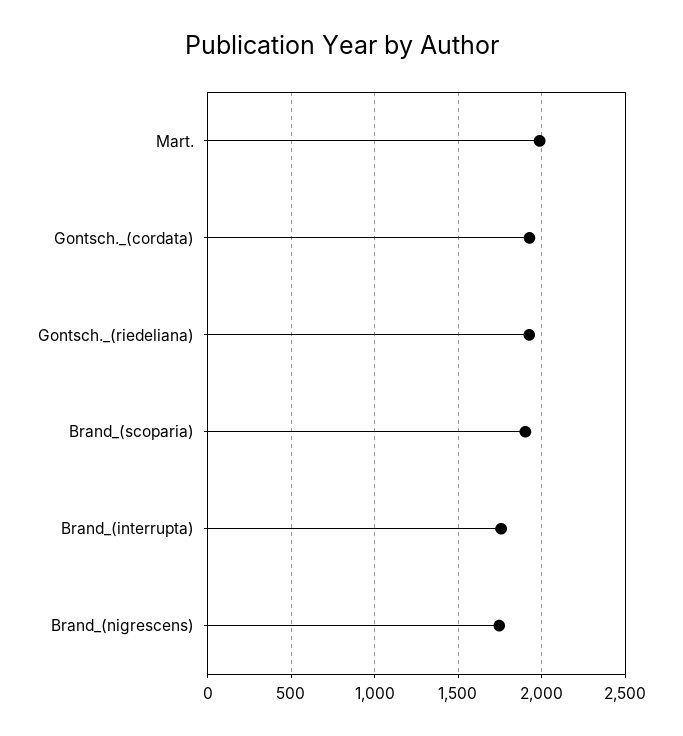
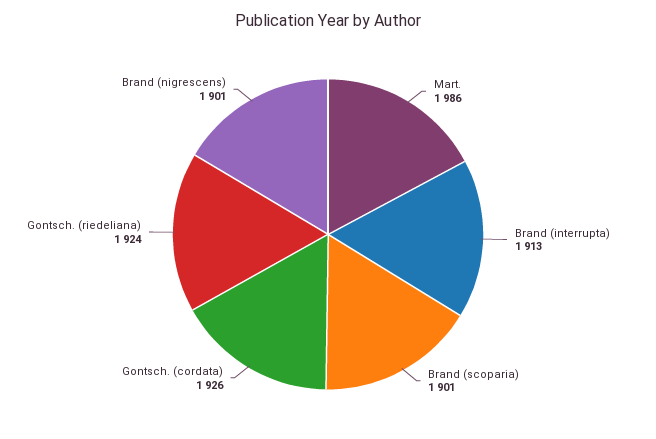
Brand_(interrupta): 1750 -> 1913
Brand_(nigrescens): 1750 -> 1901

